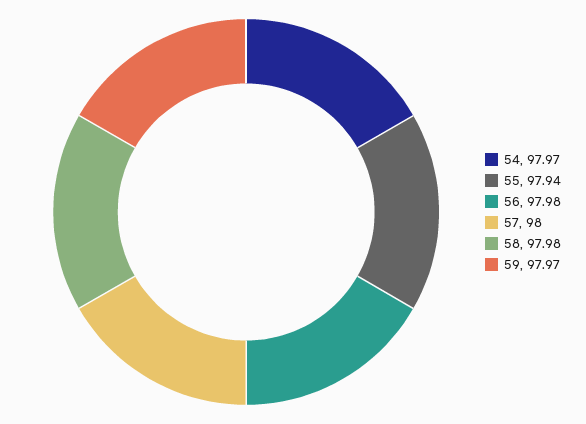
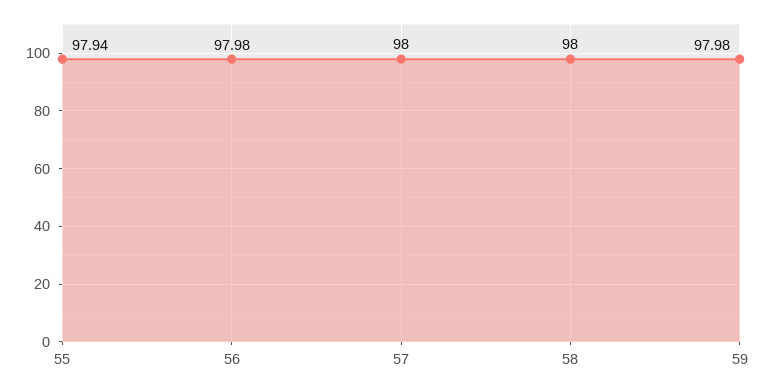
54: 97.97 -> none
58: 97.98 -> 98
59: 97.97 -> 97.98

